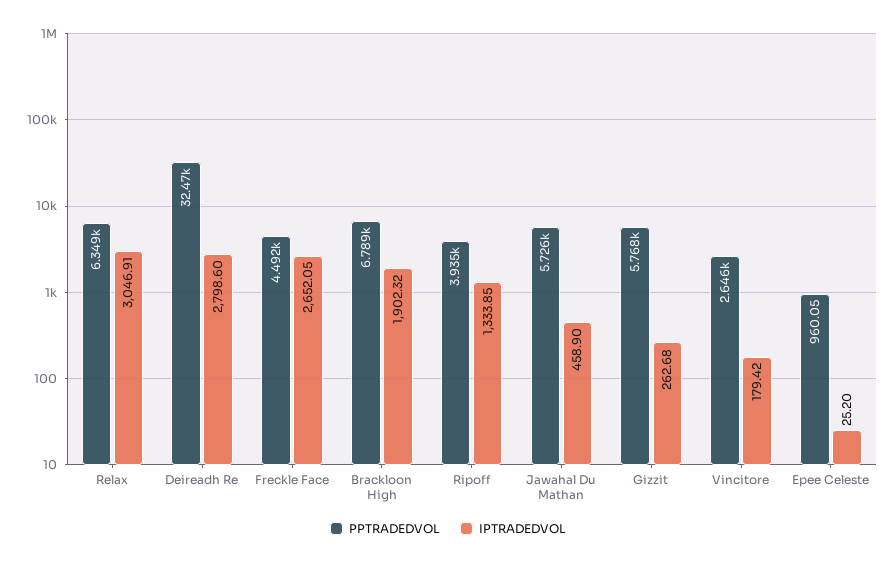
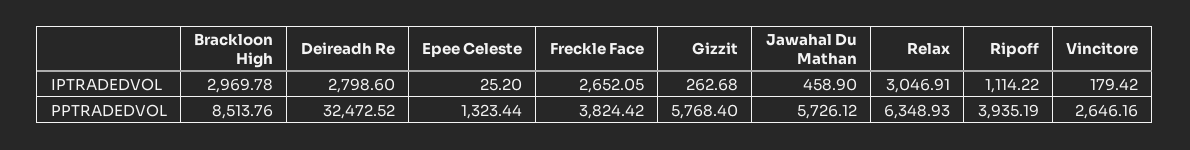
PPTRADEDVOL, Freckle Face: 4492 -> 3824.42
PPTRADEDVOL, Brackloon High: 6789 -> 8513.76
IPTRADEDVOL, Brackloon High: 1902.32 -> 2969.78
IPTRADEDVOL, Ripoff: 1333.85 -> 1114.22
PPTRADEDVOL, Epee Celeste: 960.05 -> 1323.44

